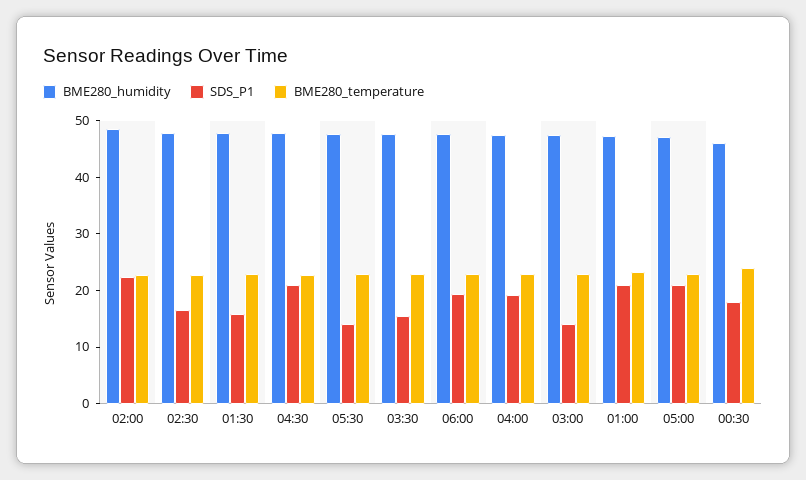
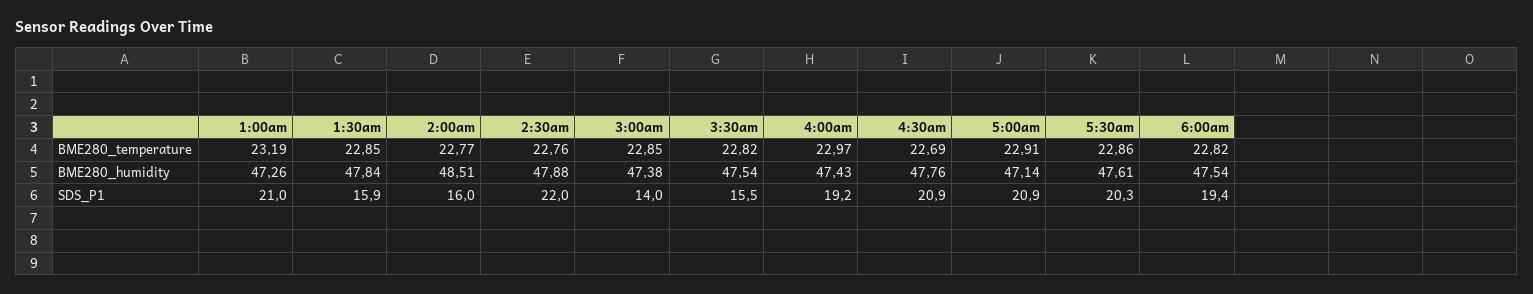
SDS_P1, 02:00: 22 -> 16
SDS_P1, 02:30: 16 -> 22
SDS_P1, 05:30: 14 -> 20.3
BME280_humidity, 00:30: 46 -> none
SDS_P1, 00:30: 18 -> none
BME280_temperature, 00:30: 24 -> none

